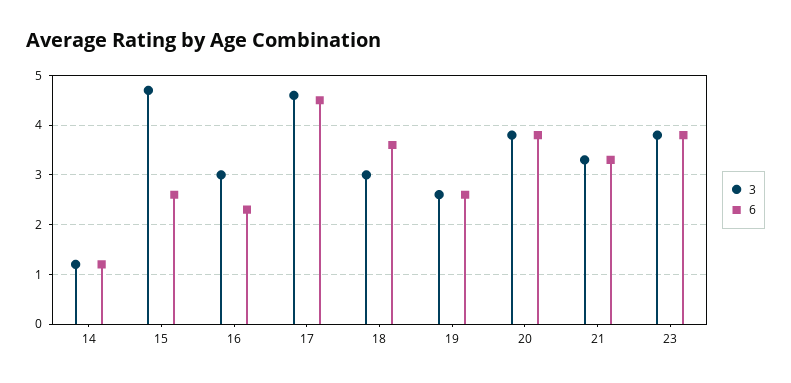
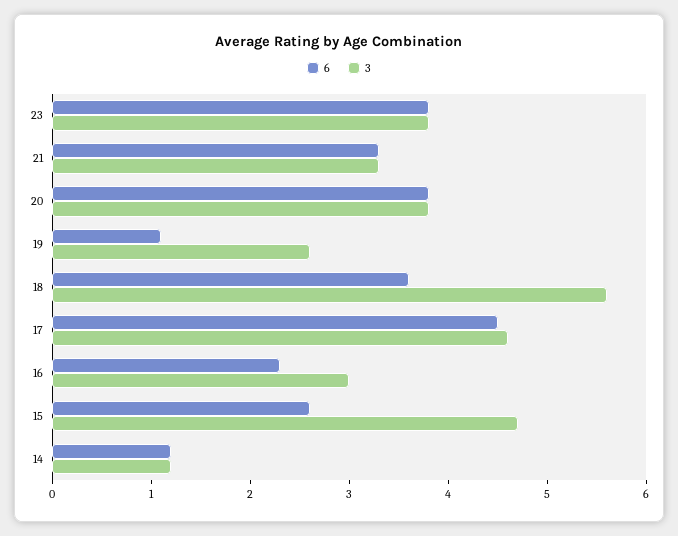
3, 18: 3 -> 5.6
6, 19: 2.5 -> 1.1

